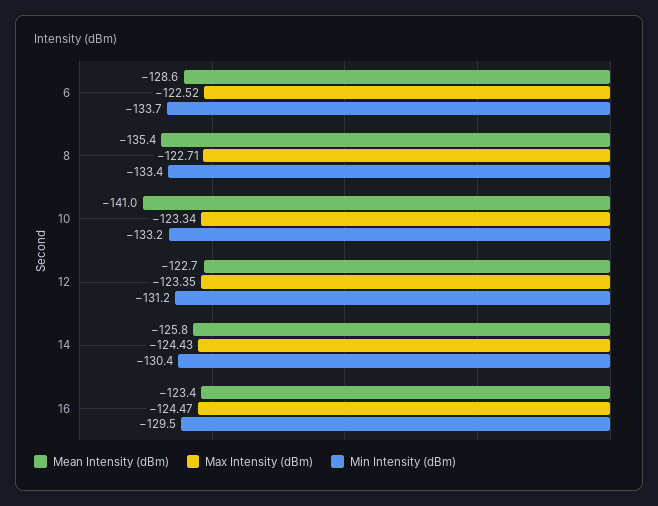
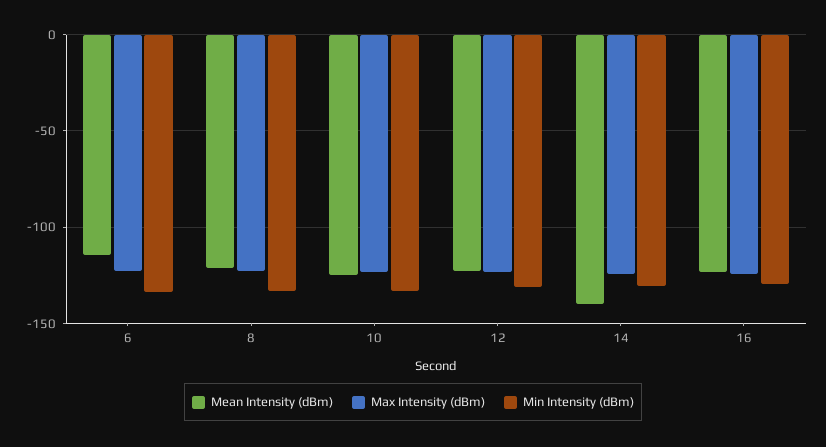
Mean Intensity (dBm), 6: -128.6 -> -115
Mean Intensity (dBm), 8: -135.4 -> -120
Mean Intensity (dBm), 10: -141 -> -125
Mean Intensity (dBm), 14: -125.8 -> -140

